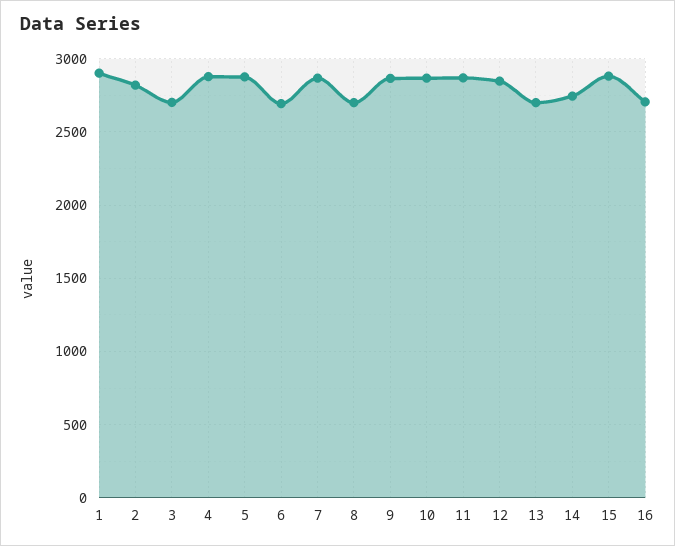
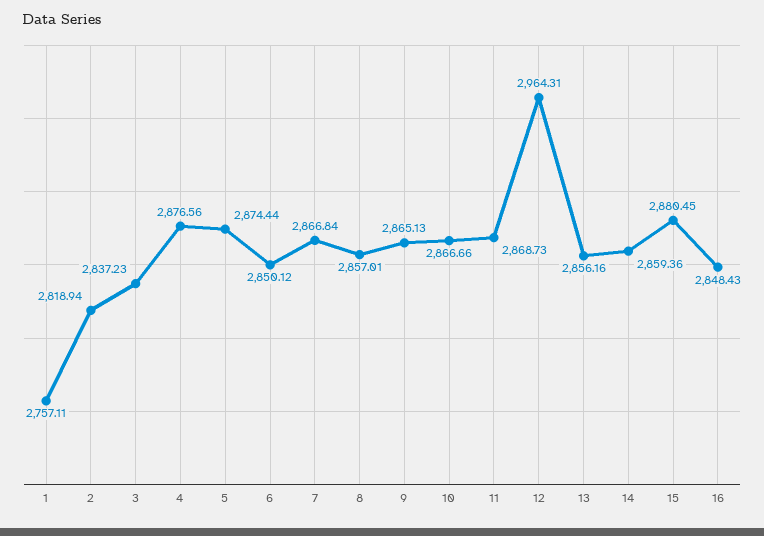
1: 2900 -> 2757.11
3: 2700 -> 2837.23
6: 2700 -> 2850.12
8: 2700 -> 2857.01
12: 2850 -> 2964.31
13: 2700 -> 2856.16
14: 2750 -> 2859.36
16: 2700 -> 2848.43

